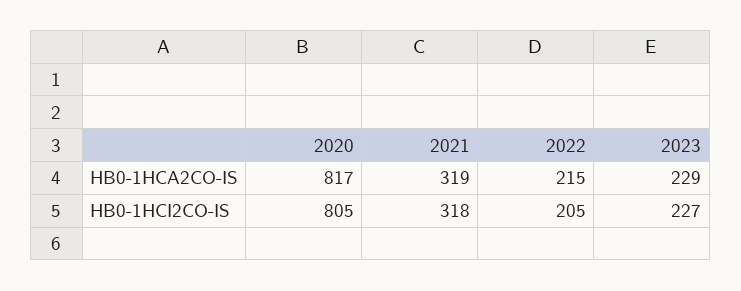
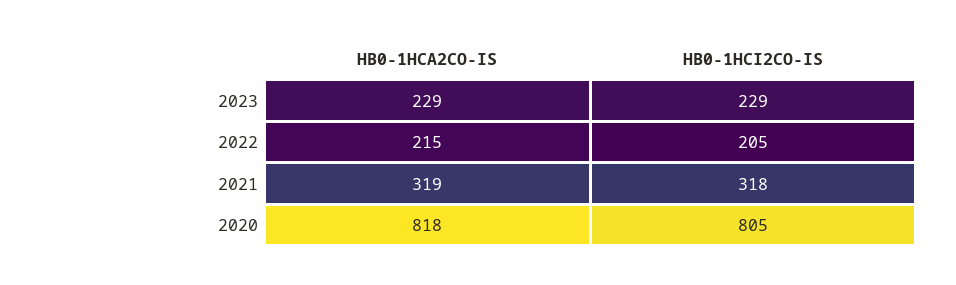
2020, HB0-1HCA2CO-IS: 817 -> 818
2023, HB0-1HCI2CO-IS: 227 -> 229

